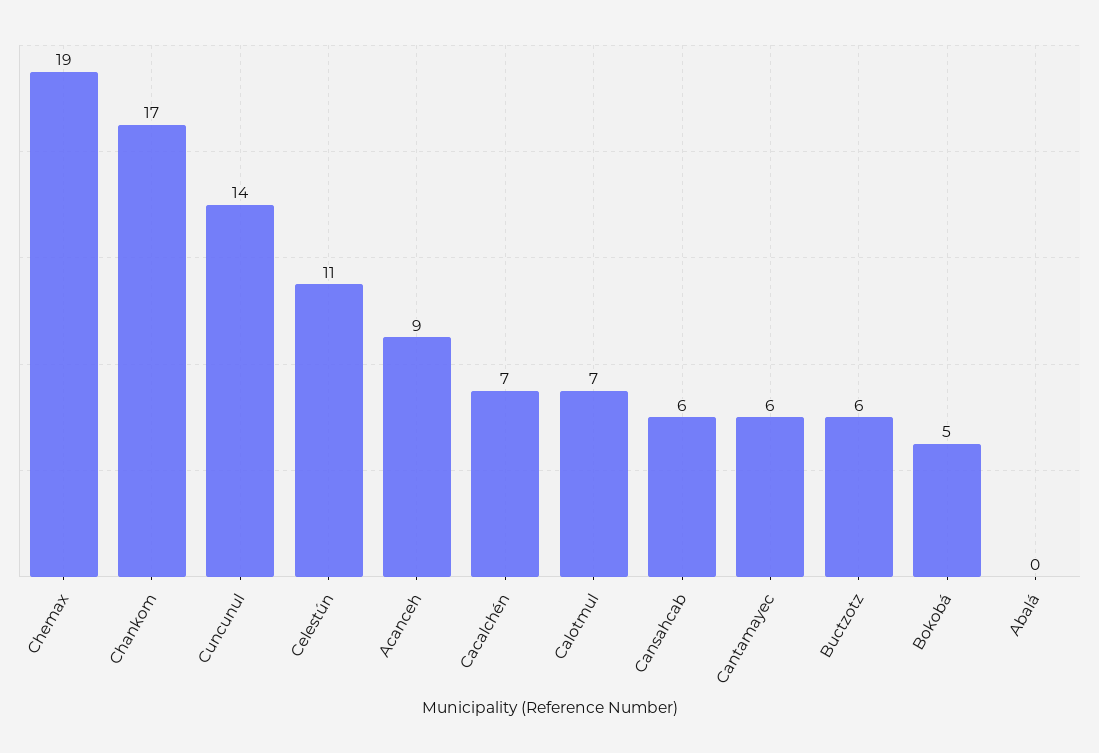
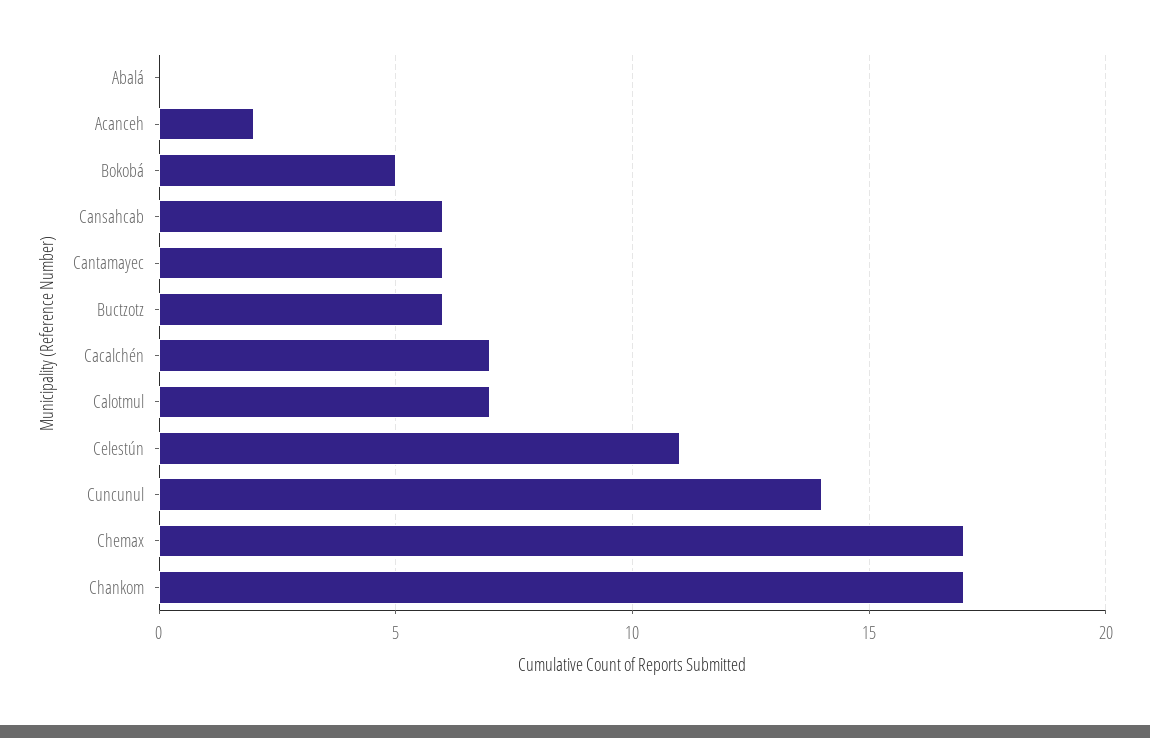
Chemax: 19 -> 17
Acanceh: 9 -> 2

